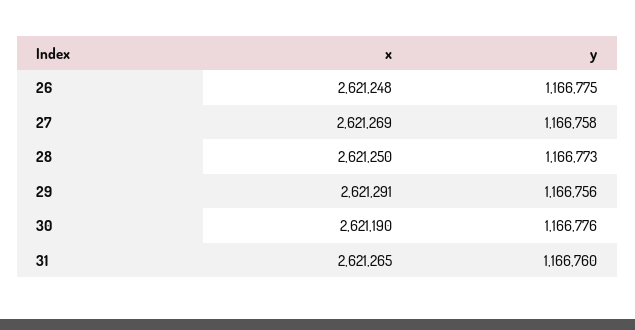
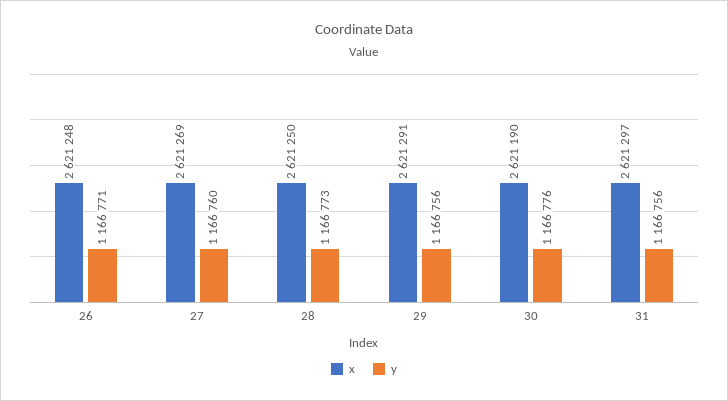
y, 26: 1166775 -> 1166771
y, 27: 1166758 -> 1166760
x, 31: 2621265 -> 2621297
y, 31: 1166760 -> 1166756

